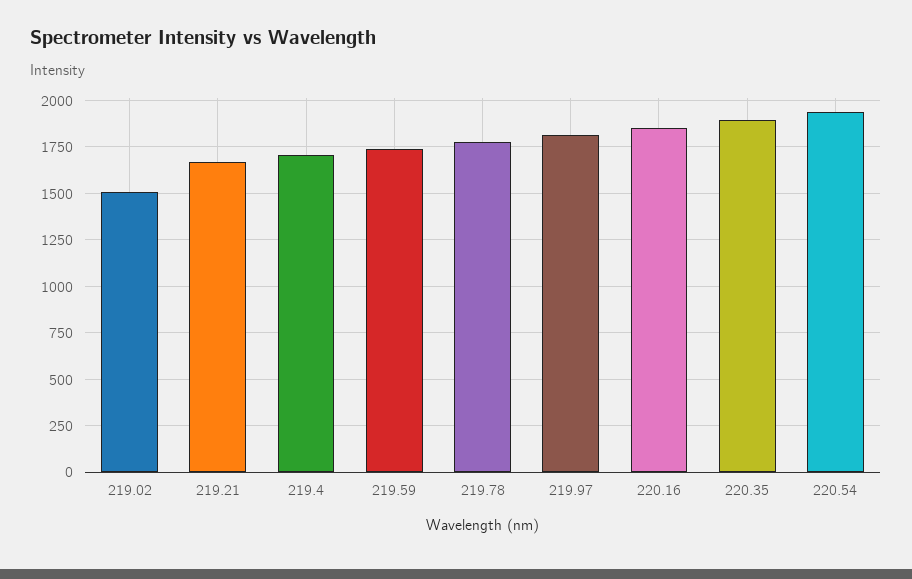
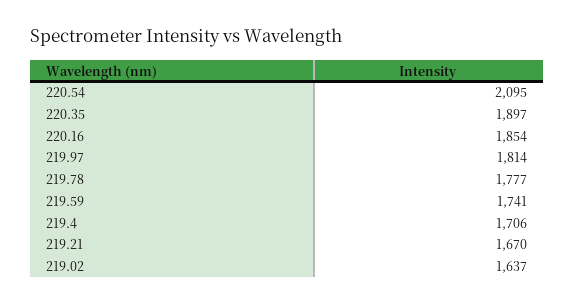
219.02: 1500 -> 1637
220.54: 1950 -> 2095

